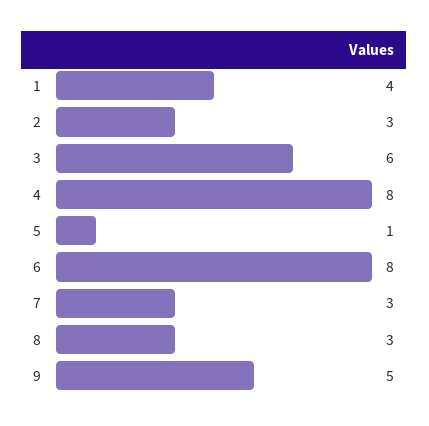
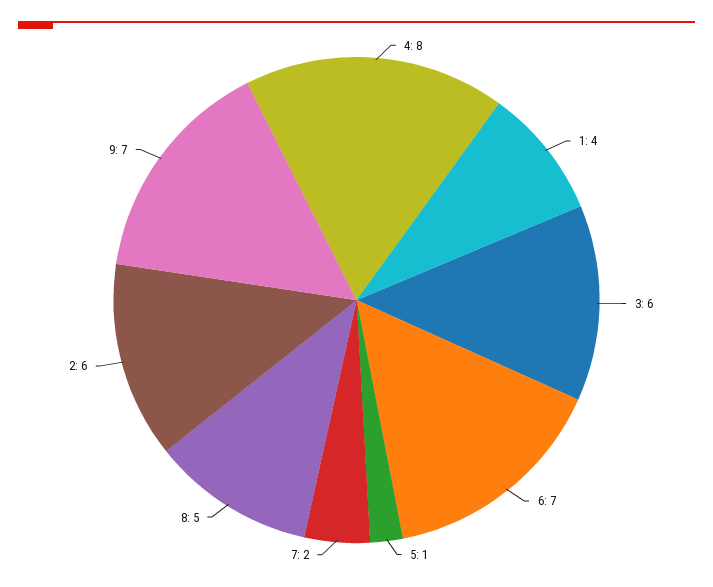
2: 3 -> 6
6: 8 -> 7
7: 3 -> 2
8: 3 -> 5
9: 5 -> 7

